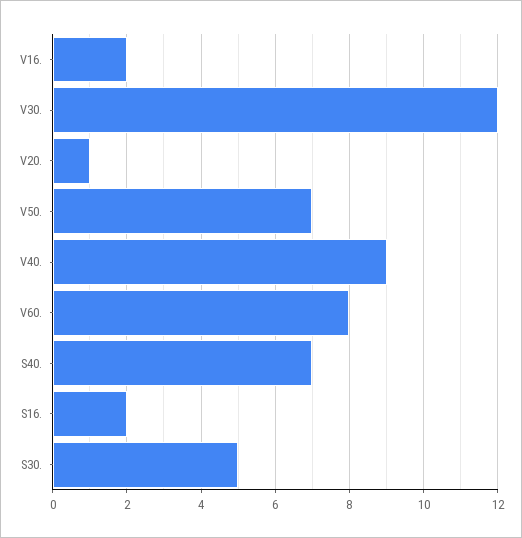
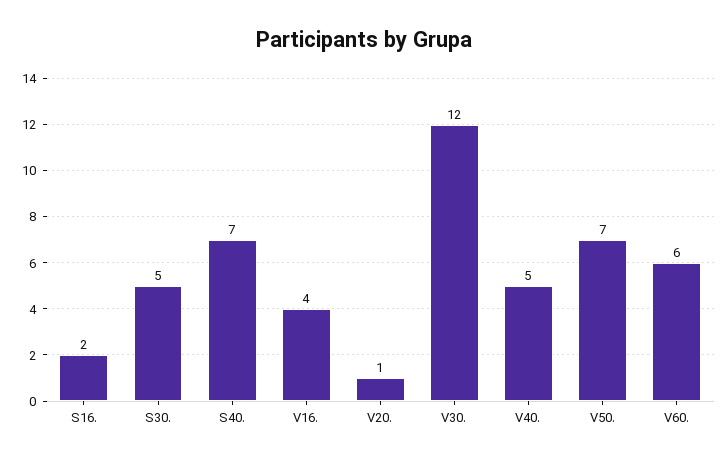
V16.: 2 -> 4
V40.: 9 -> 5
V60.: 8 -> 6

